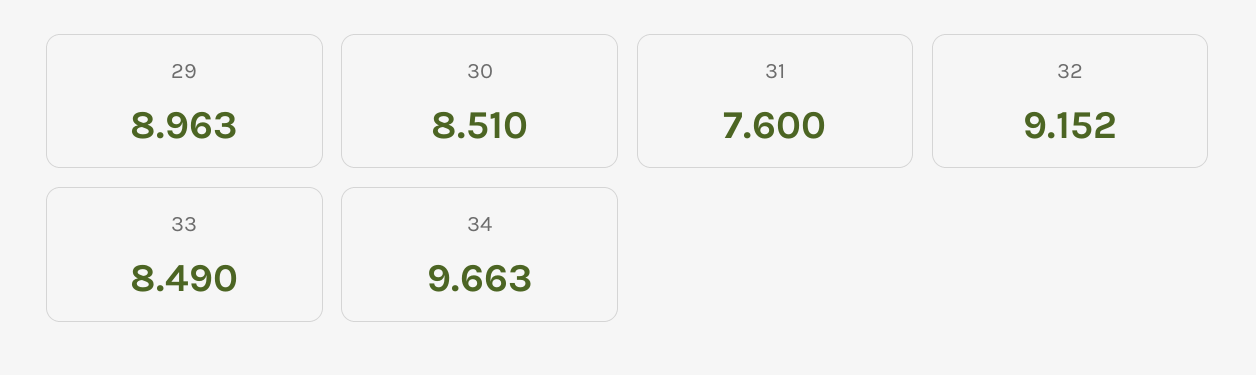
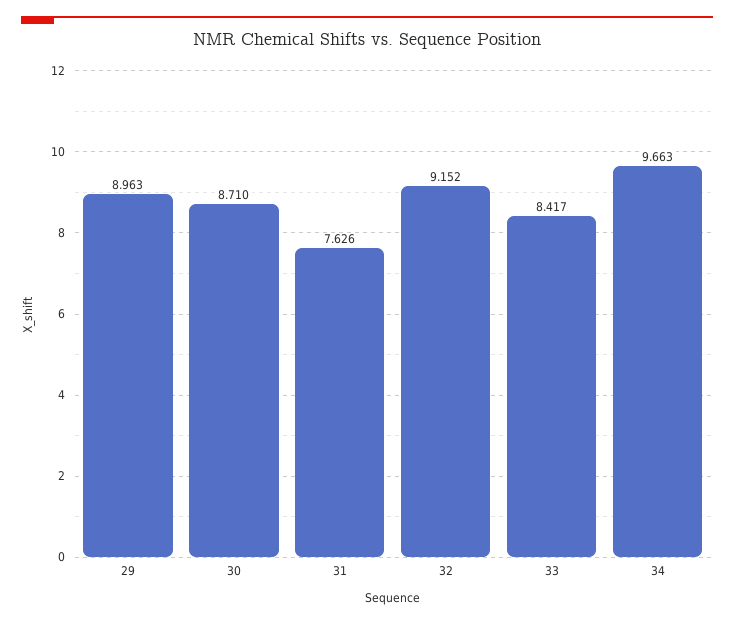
30: 8.51 -> 8.71
31: 7.6 -> 7.626
33: 8.49 -> 8.417

